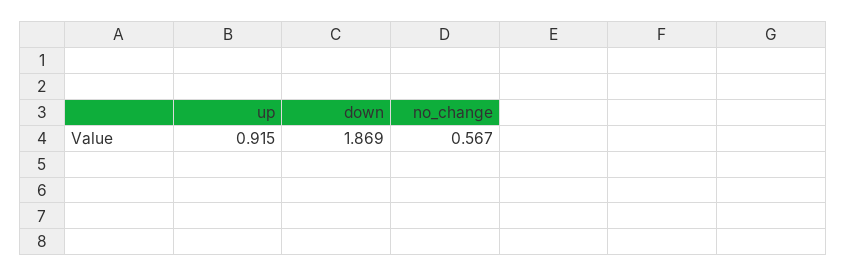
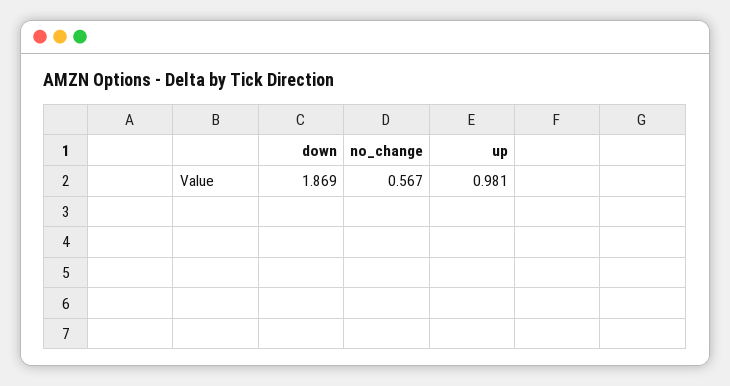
up: 0.915 -> 0.981

